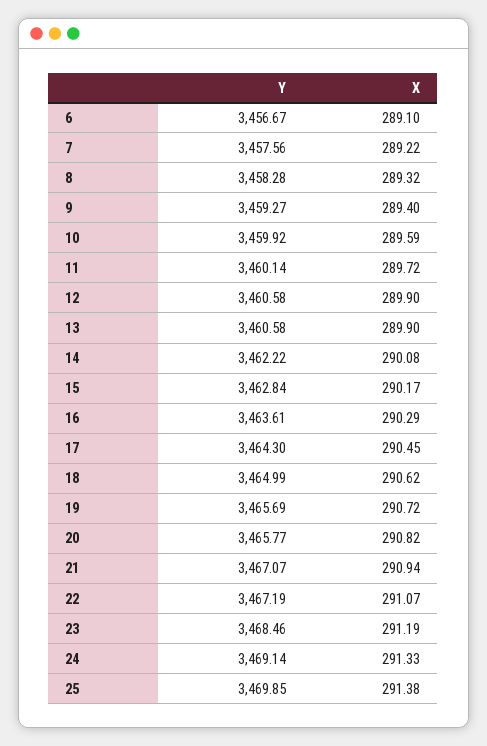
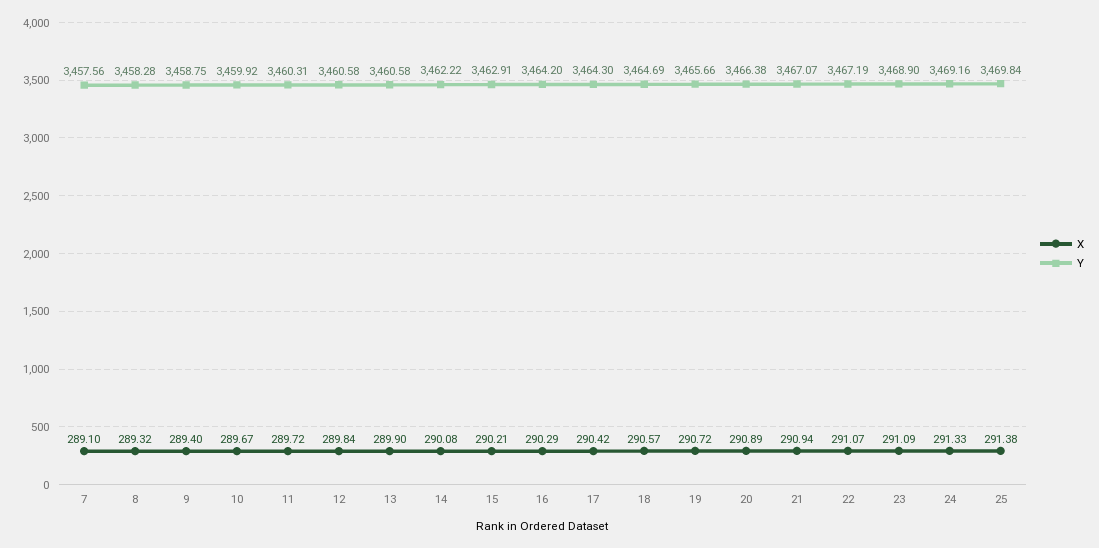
Y, 6: 3456.67 -> none
X, 6: 289.1 -> none
X, 7: 289.22 -> 289.1
Y, 9: 3459.27 -> 3458.75
X, 10: 289.59 -> 289.67
Y, 11: 3460.14 -> 3460.31
X, 12: 289.9 -> 289.84
Y, 15: 3462.84 -> 3462.91
X, 15: 290.17 -> 290.21
Y, 16: 3463.61 -> 3464.2
X, 17: 290.45 -> 290.42
Y, 18: 3464.99 -> 3464.69
X, 18: 290.62 -> 290.57
Y, 19: 3465.69 -> 3465.66
Y, 20: 3465.77 -> 3466.38
X, 20: 290.82 -> 290.89
Y, 23: 3468.46 -> 3468.9
X, 23: 291.19 -> 291.09
Y, 24: 3469.14 -> 3469.16
Y, 25: 3469.85 -> 3469.84

